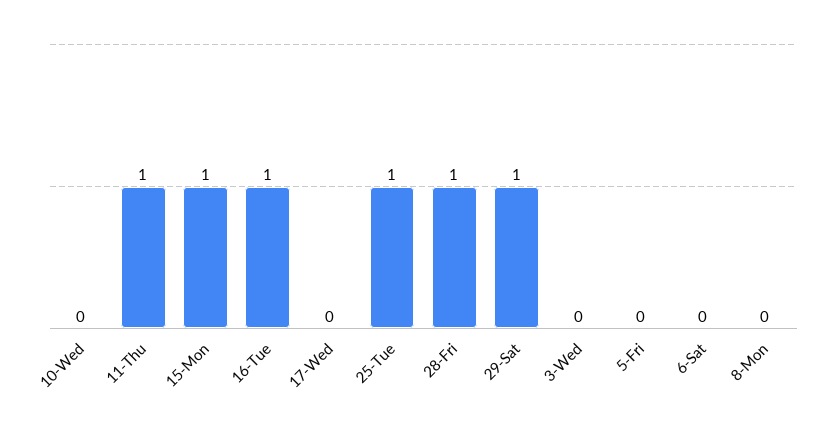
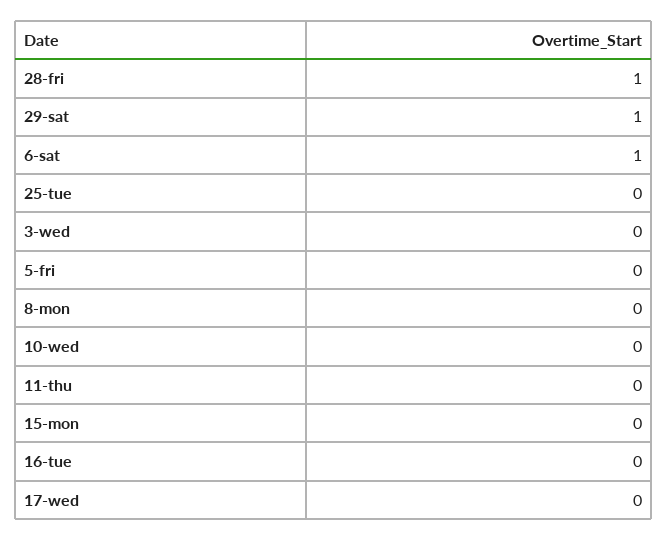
11-Thu: 1 -> 0
15-Mon: 1 -> 0
16-Tue: 1 -> 0
25-Tue: 1 -> 0
6-Sat: 0 -> 1

